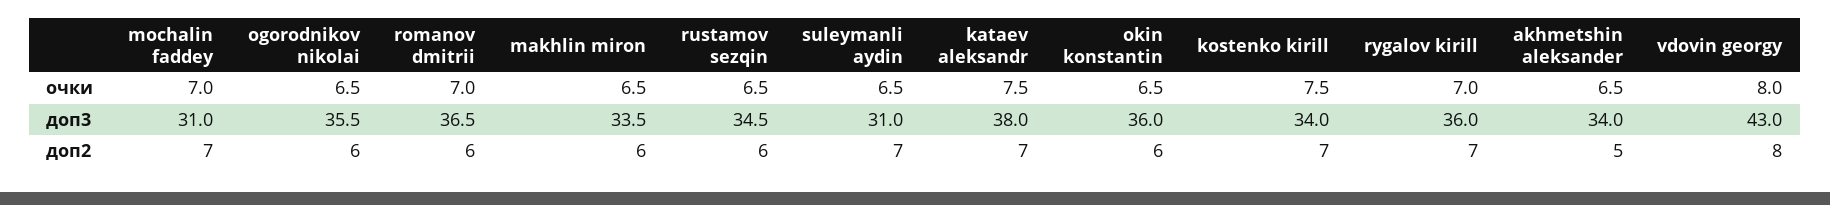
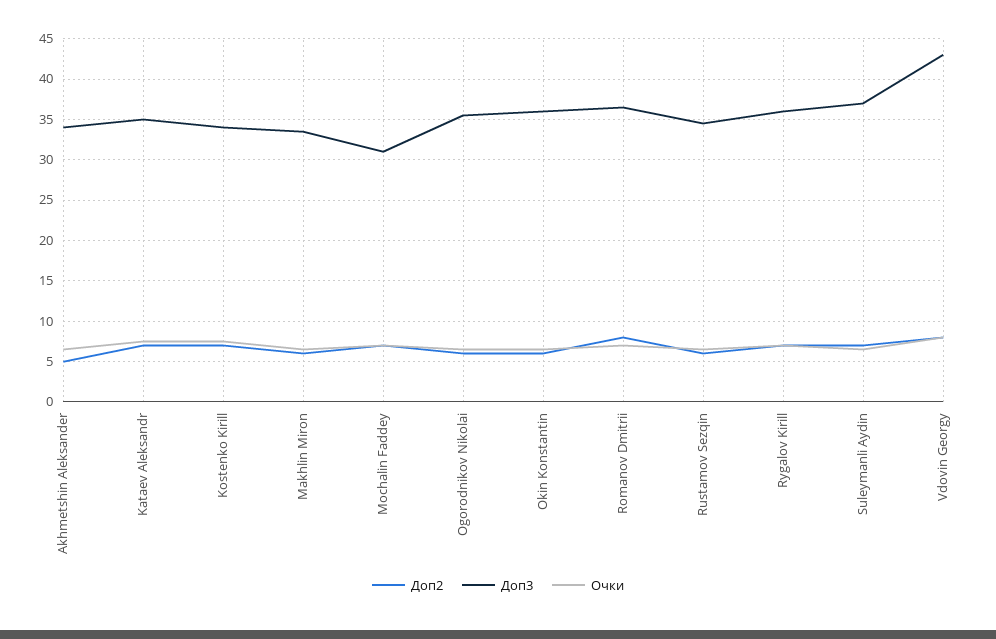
доп3, suleymanli aydin: 31 -> 37
доп3, kataev aleksandr: 38 -> 35
доп2, romanov dmitrii: 6 -> 8

